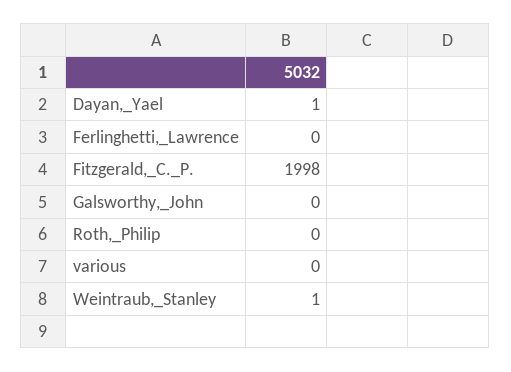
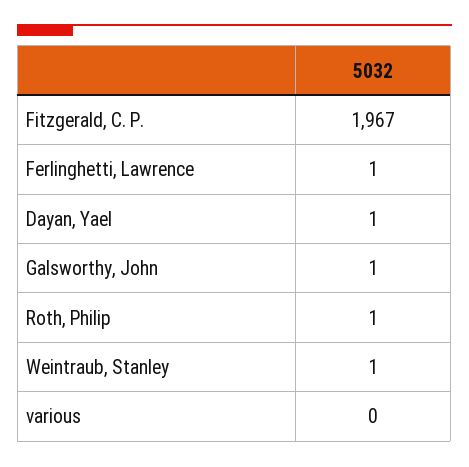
Ferlinghetti,_Lawrence: 0 -> 1
Fitzgerald,_C._P.: 1998 -> 1967
Galsworthy,_John: 0 -> 1
Roth,_Philip: 0 -> 1

